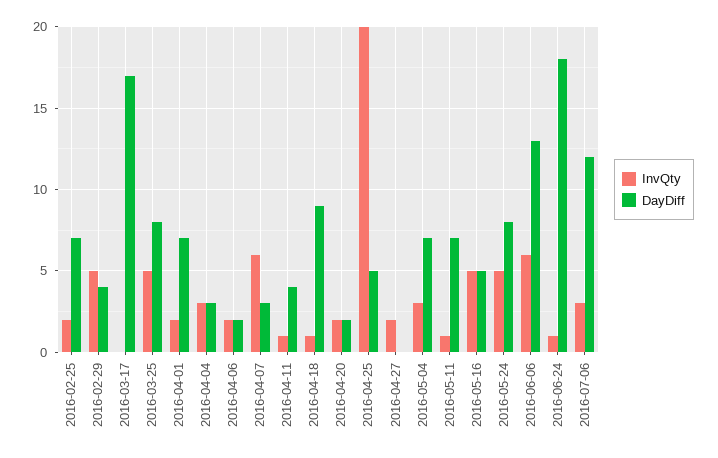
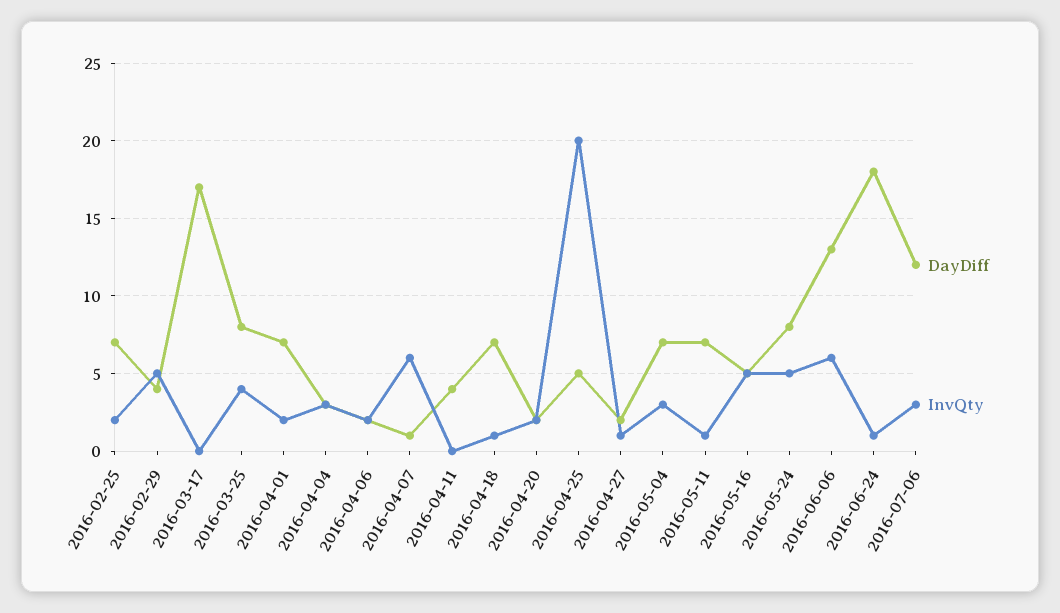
InvQty, 2016-03-25: 5 -> 4
DayDiff, 2016-04-07: 3 -> 1
InvQty, 2016-04-11: 1 -> 0
DayDiff, 2016-04-18: 9 -> 7
InvQty, 2016-04-27: 2 -> 1
DayDiff, 2016-04-27: 0 -> 2

